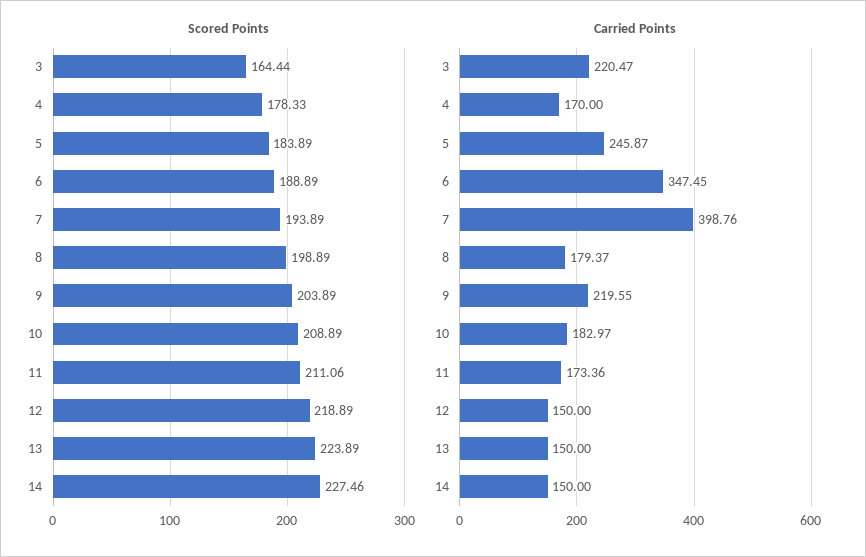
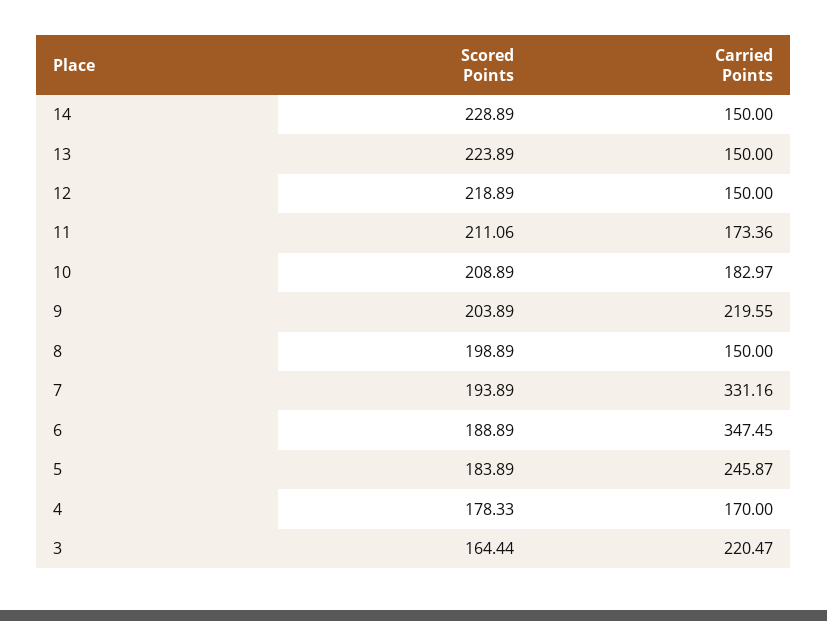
Scored Points, 14: 227.46 -> 228.89
Carried Points, 7: 398.76 -> 331.16
Carried Points, 8: 179.37 -> 150

